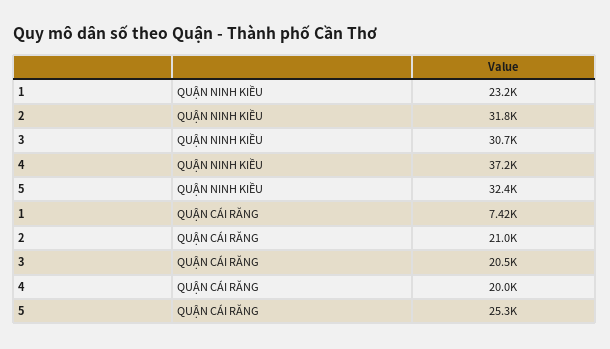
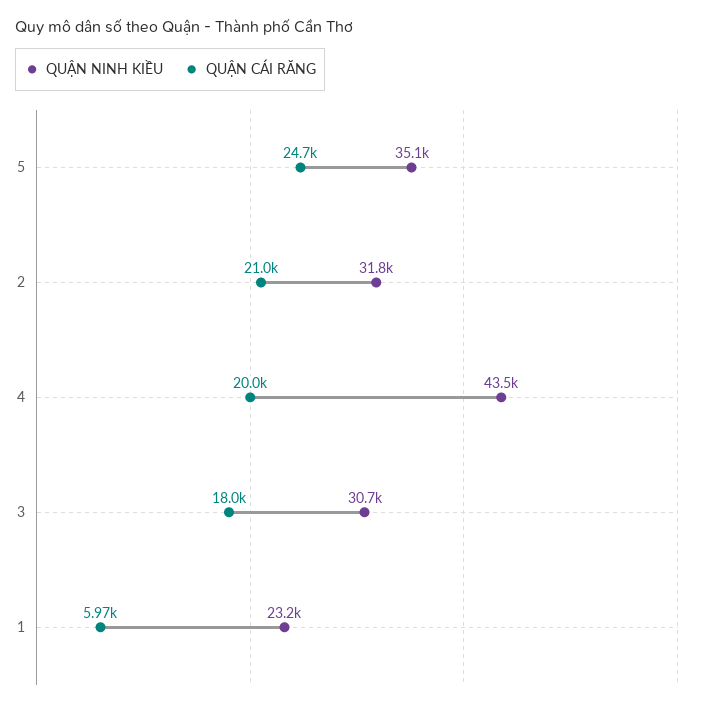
QUẬN NINH KIỀU, 4: 37200 -> 43500
QUẬN NINH KIỀU, 5: 32400 -> 35100
QUẬN CÁI RĂNG, 1: 7420 -> 5970
QUẬN CÁI RĂNG, 3: 20500 -> 18000
QUẬN CÁI RĂNG, 5: 25300 -> 24700

